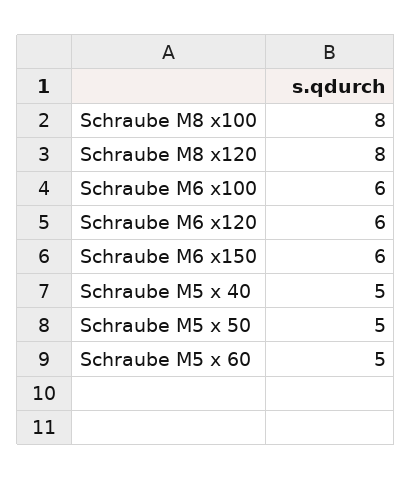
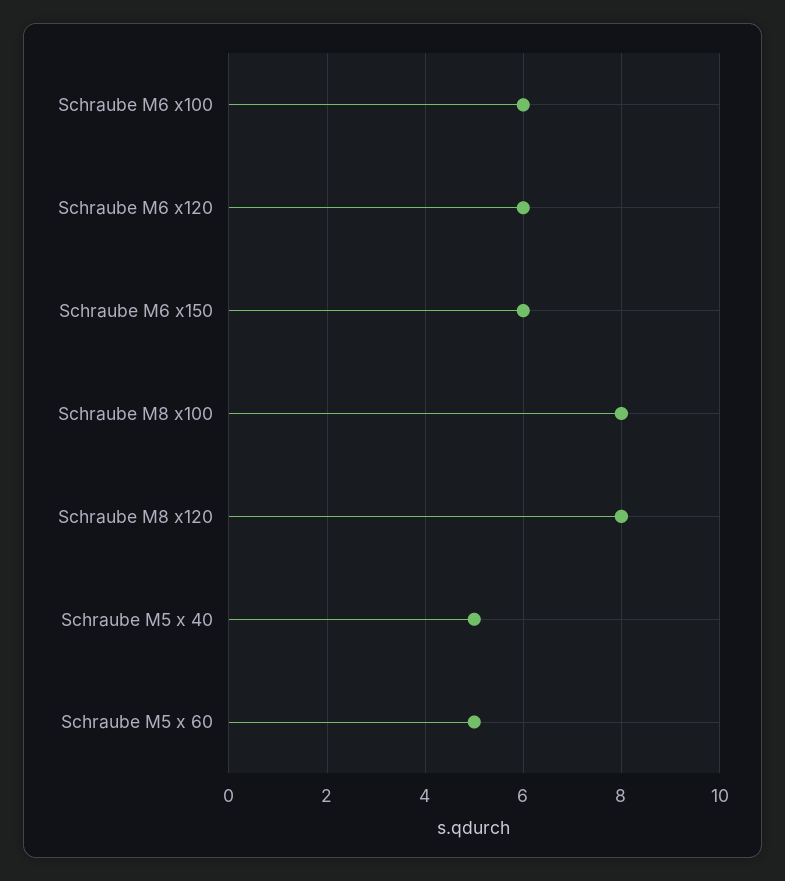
Schraube M5 x 50: 5 -> none

